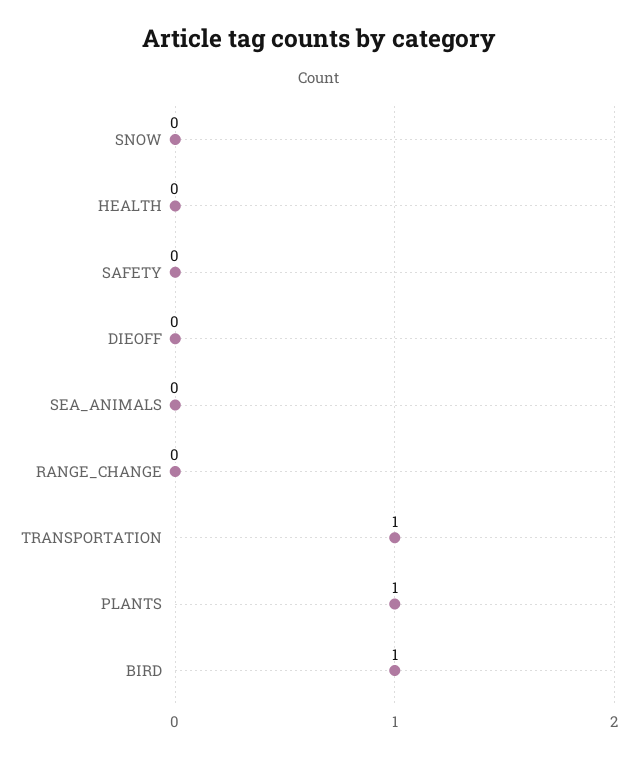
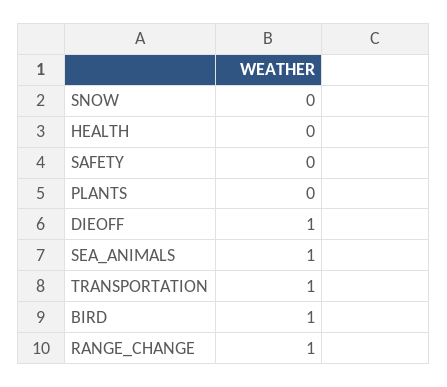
DIEOFF: 0 -> 1
SEA_ANIMALS: 0 -> 1
RANGE_CHANGE: 0 -> 1
PLANTS: 1 -> 0

